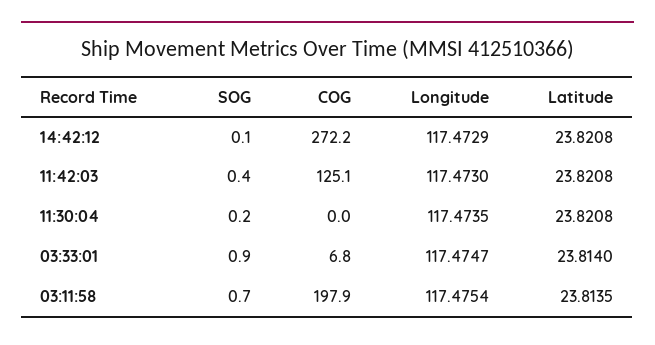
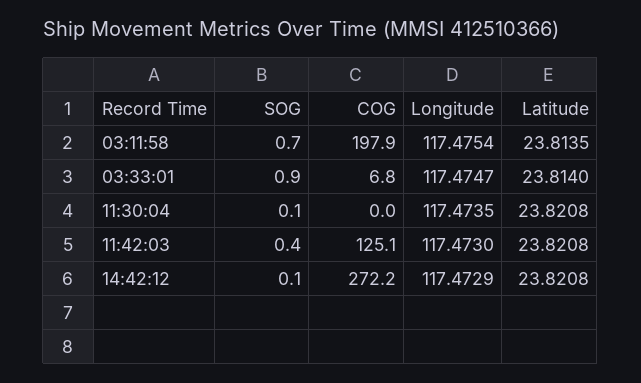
SOG, 11:30:04: 0.2 -> 0.1

